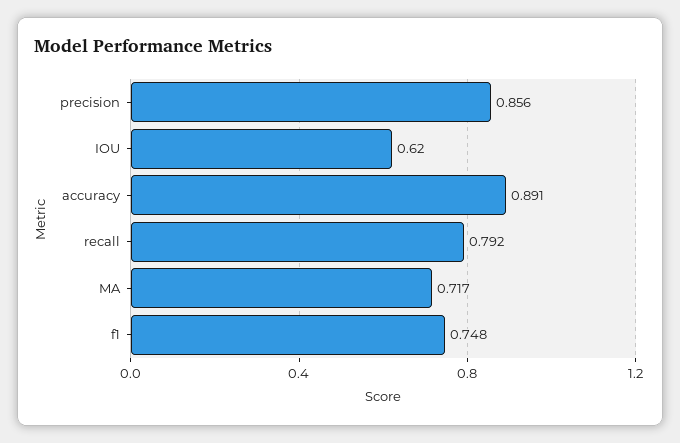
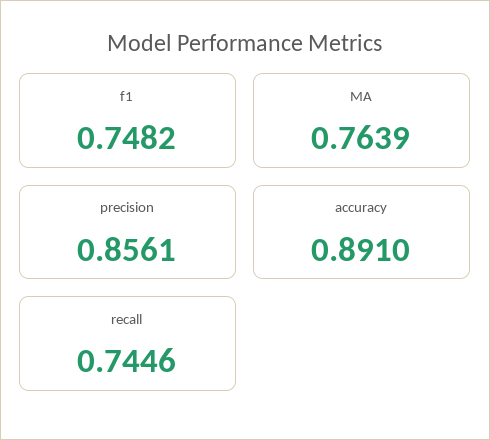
IOU: 0.62 -> none
recall: 0.792 -> 0.7446
MA: 0.717 -> 0.7639

